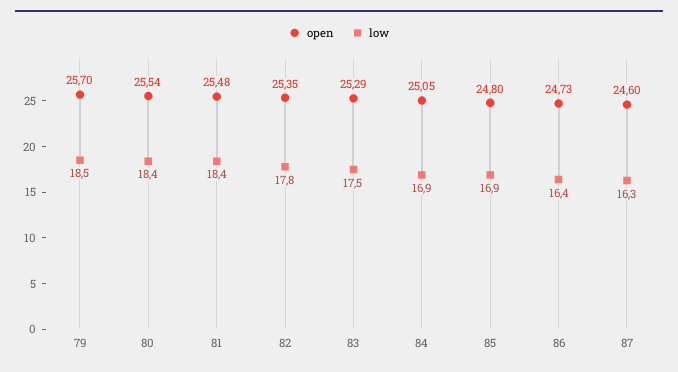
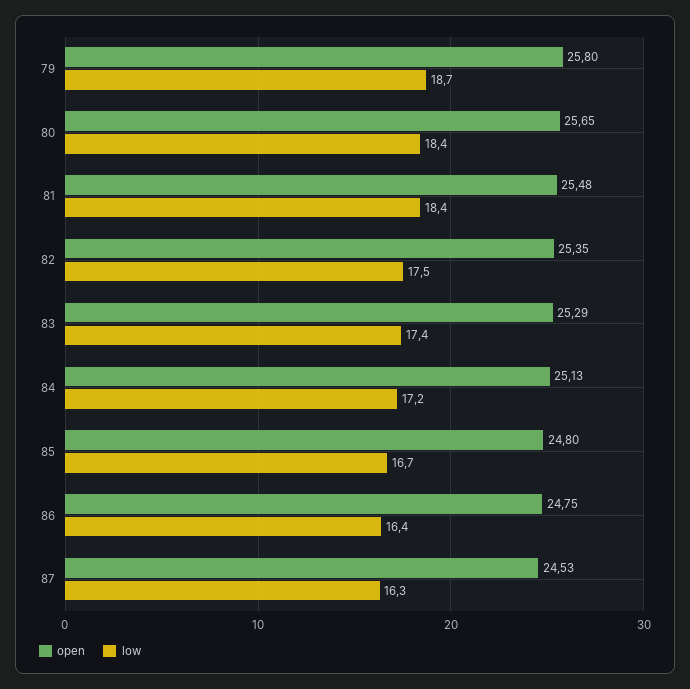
open, 79: 25.7 -> 25.8
low, 79: 18.5 -> 18.7
open, 80: 25.54 -> 25.65
low, 82: 17.8 -> 17.5
low, 83: 17.5 -> 17.4
open, 84: 25.05 -> 25.13
low, 84: 16.9 -> 17.2
low, 85: 16.9 -> 16.7
open, 86: 24.73 -> 24.75
open, 87: 24.6 -> 24.53

